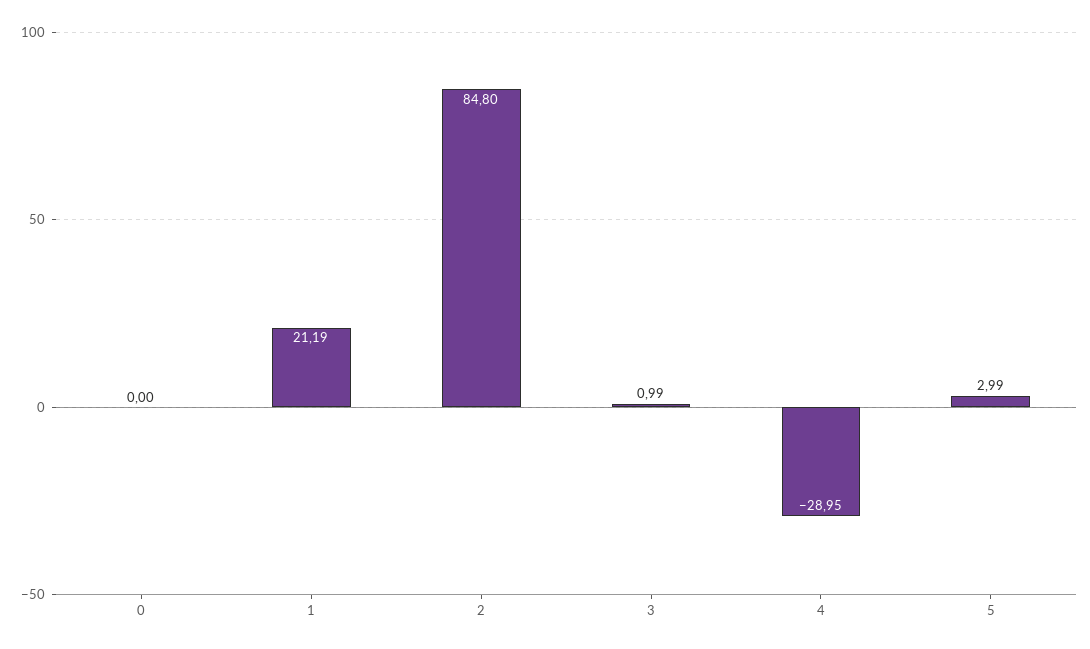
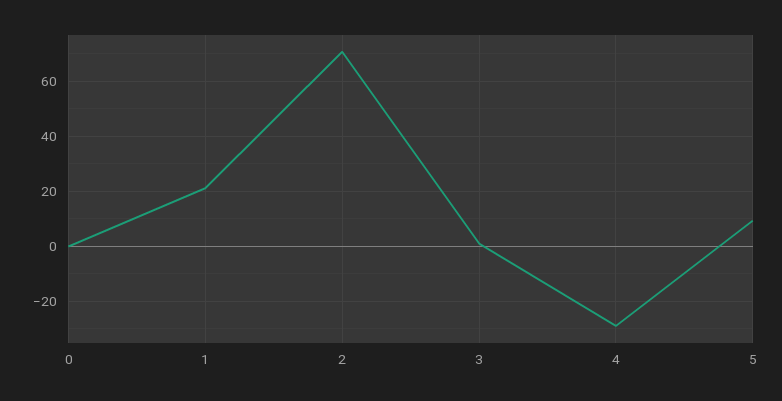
2: 84.8 -> 70
5: 2.99 -> 10

